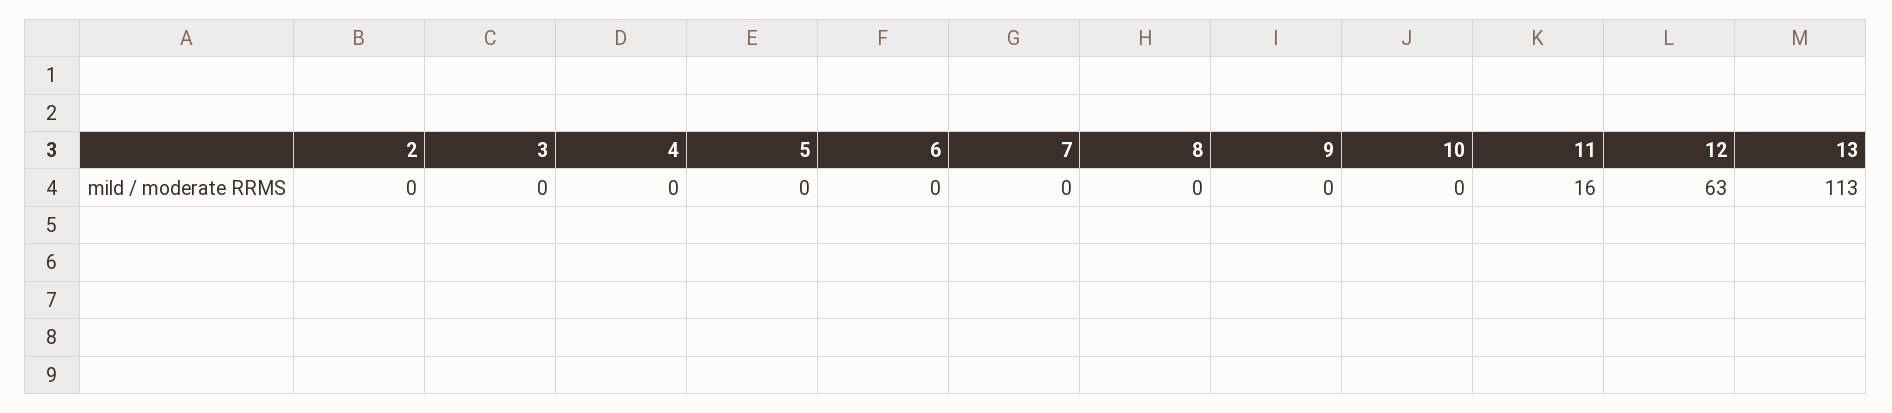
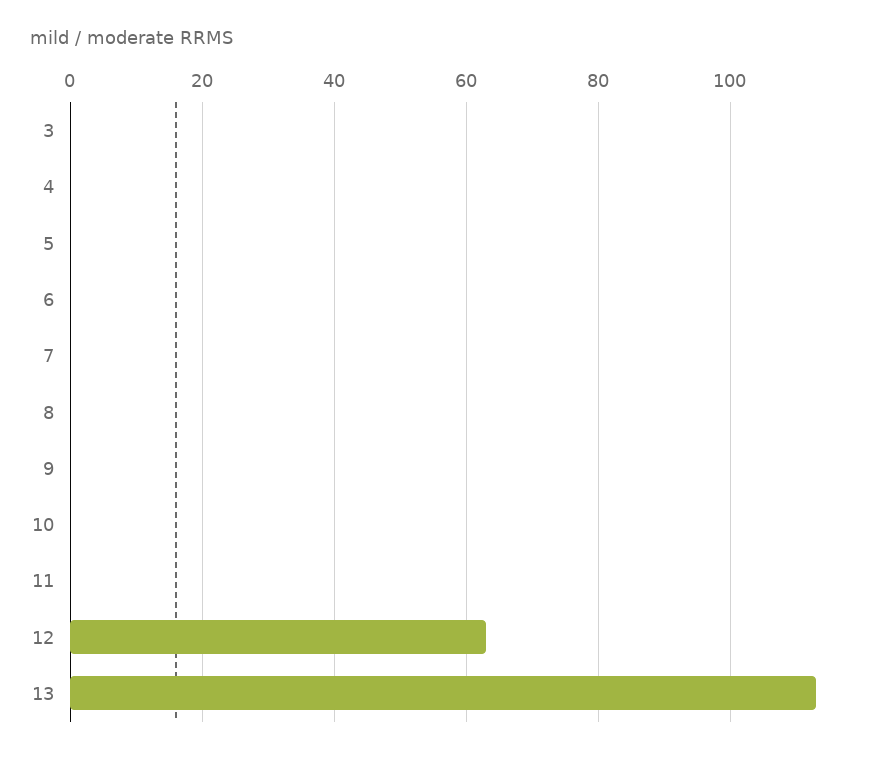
2: 0 -> none
11: 16 -> 0

